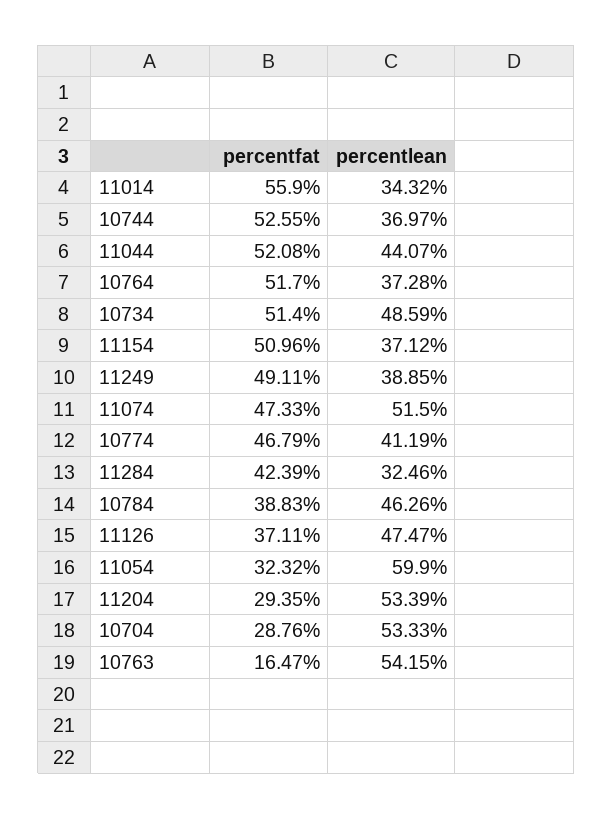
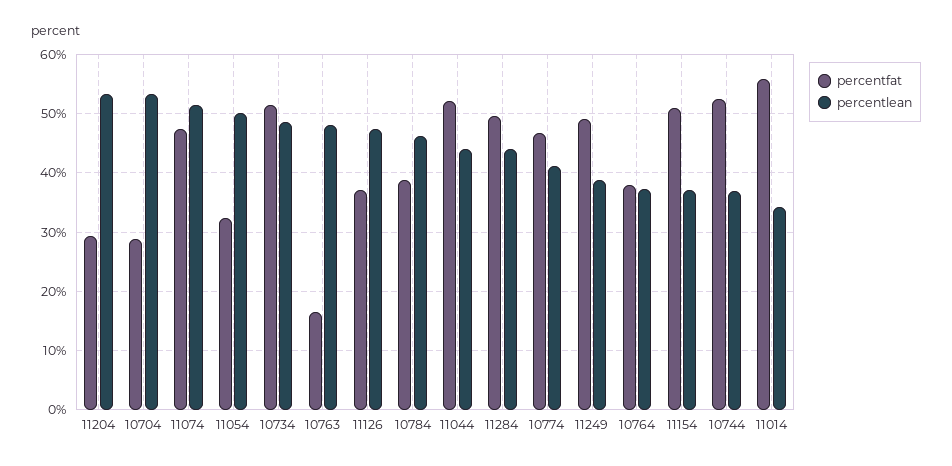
percentfat, 10764: 51.7 -> 38
percentfat, 11284: 42.39 -> 50
percentlean, 11284: 32.46 -> 44
percentlean, 11054: 59.9 -> 50
percentlean, 10763: 54.15 -> 48

